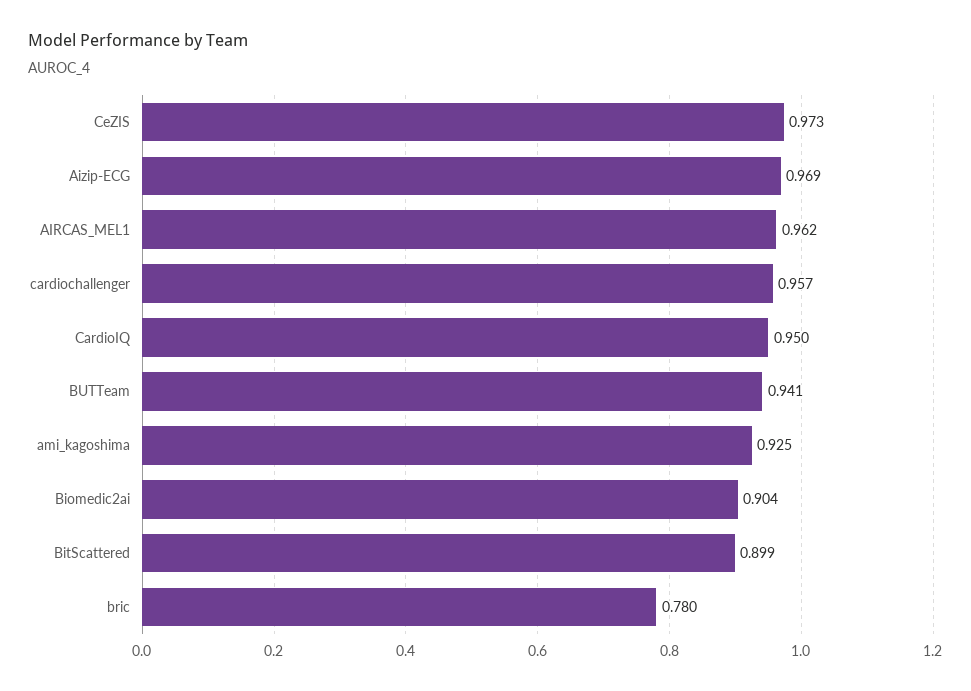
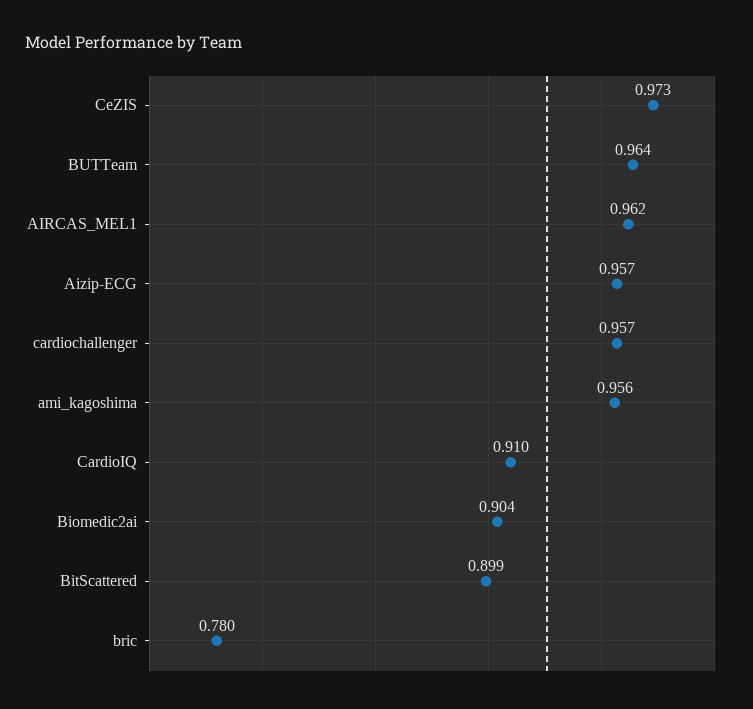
Aizip-ECG: 0.969 -> 0.957
CardioIQ: 0.95 -> 0.91
BUTTeam: 0.941 -> 0.964
ami_kagoshima: 0.925 -> 0.956

